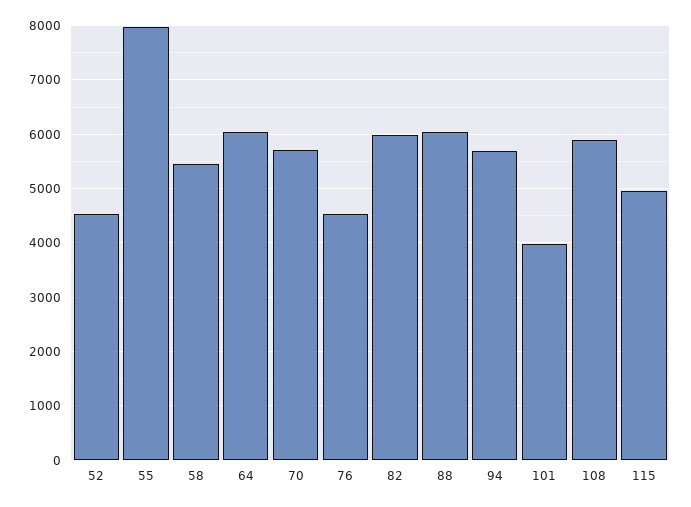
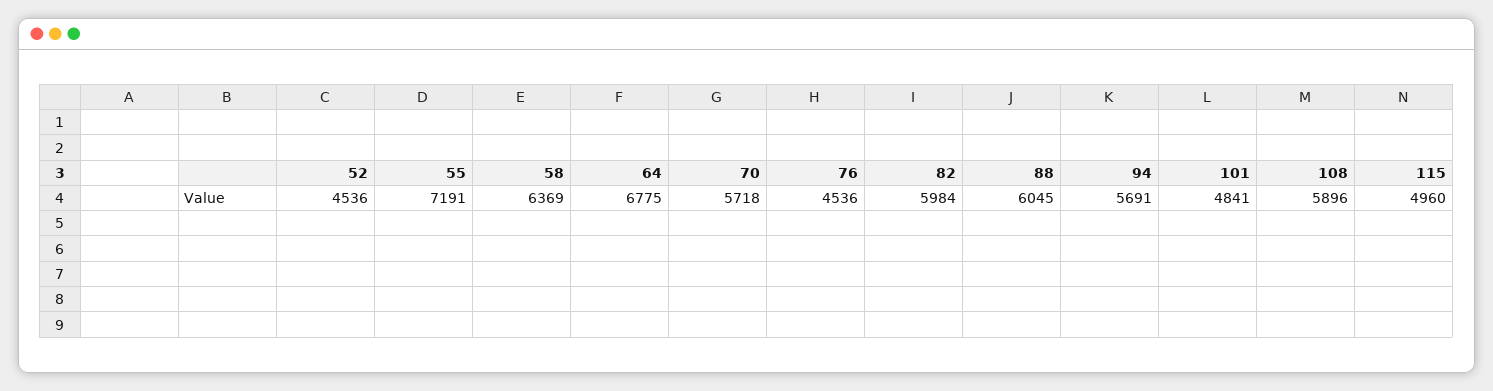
55: 8000 -> 7191
58: 5400 -> 6369
64: 6000 -> 6775
101: 4000 -> 4841

